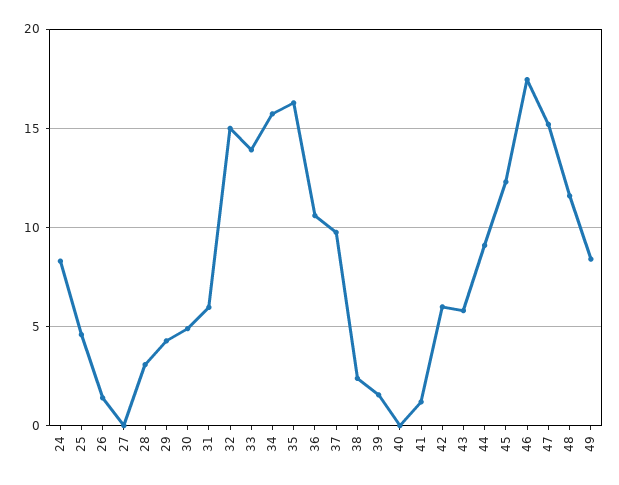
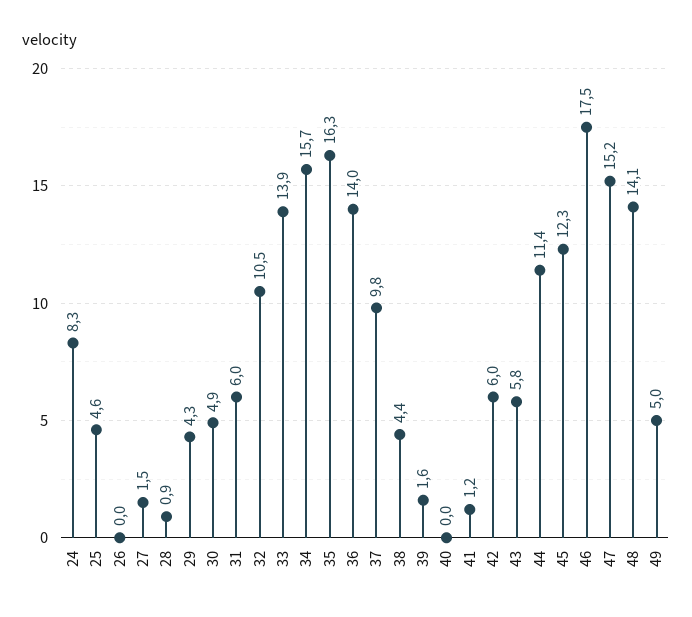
26: 1.5 -> 0
27: 0 -> 1.5
28: 3 -> 0.9
32: 15 -> 10.5
36: 10.5 -> 14
38: 2.5 -> 4.4
44: 9 -> 11.4
48: 11.5 -> 14.1
49: 8.5 -> 5

